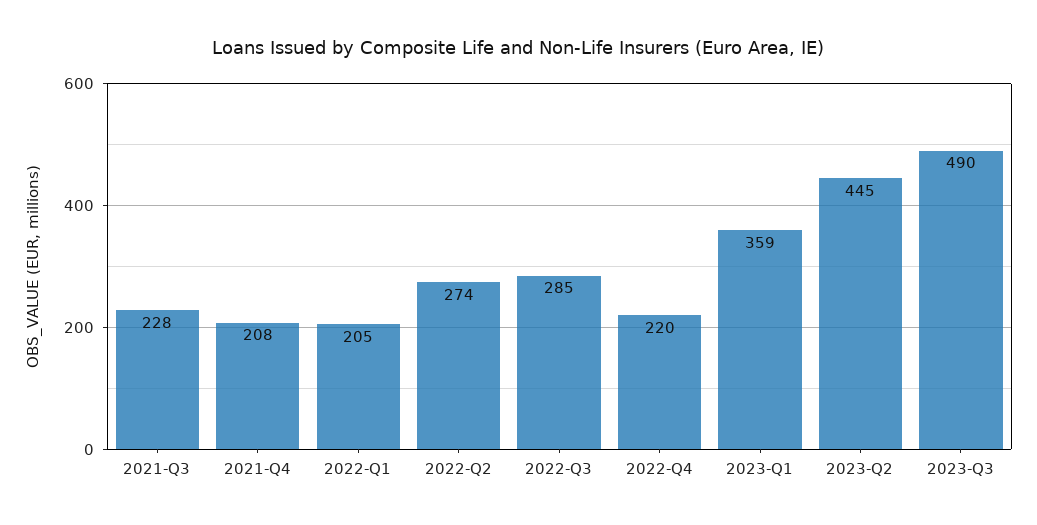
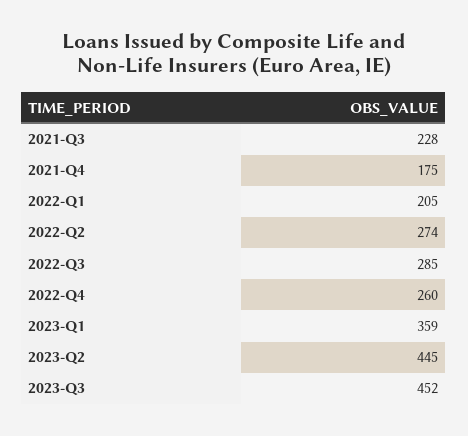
2021-Q4: 208 -> 175
2022-Q4: 220 -> 260
2023-Q3: 490 -> 452

